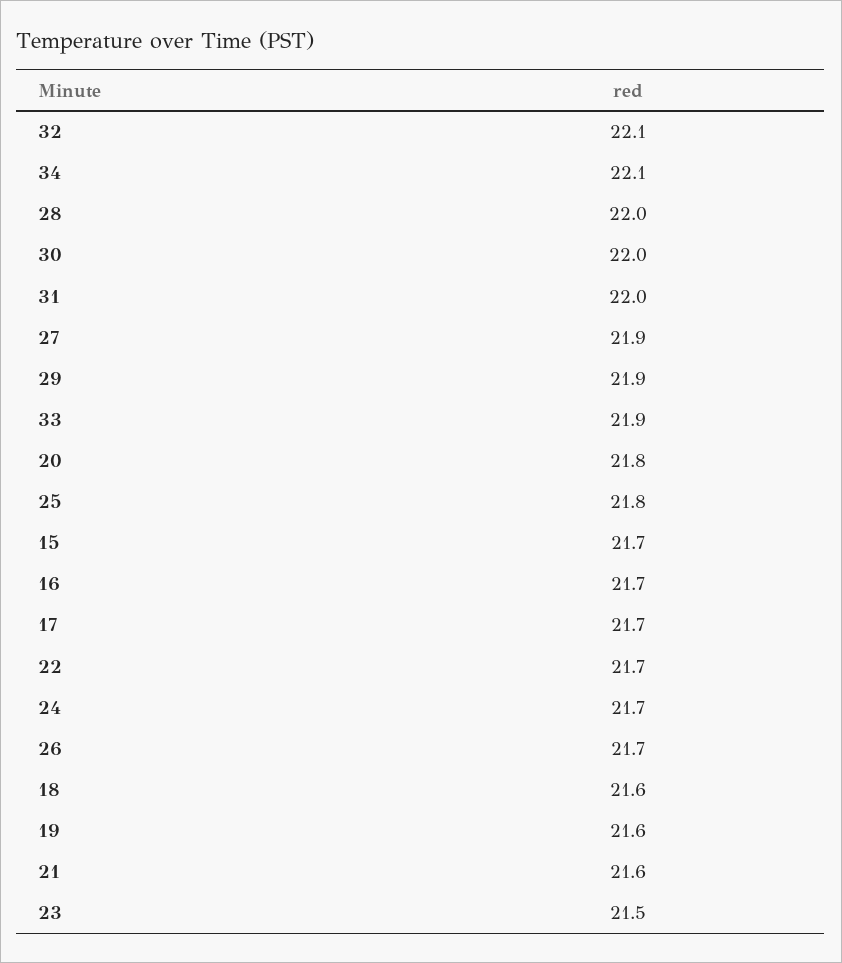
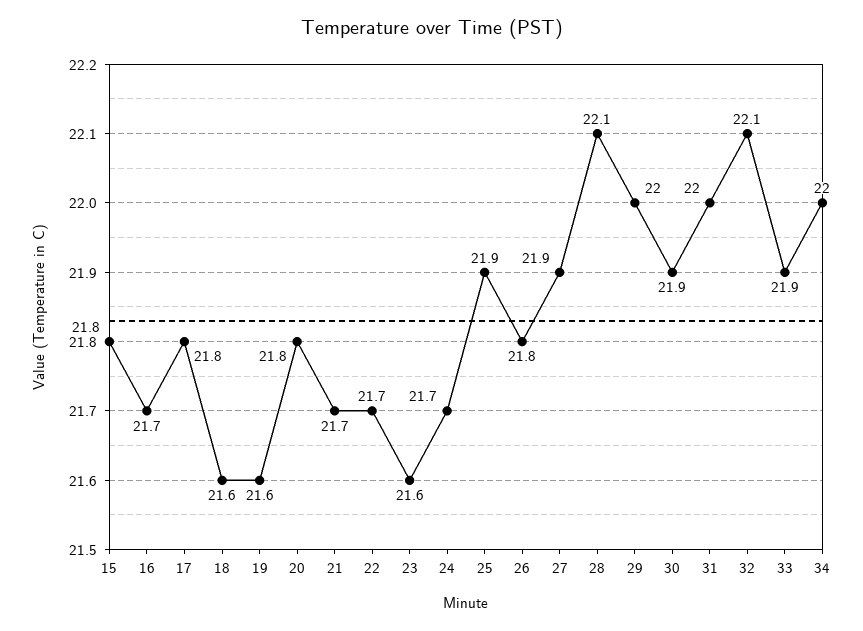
34: 22.1 -> 22
28: 22 -> 22.1
30: 22 -> 21.9
29: 21.9 -> 22
25: 21.8 -> 21.9
15: 21.7 -> 21.8
17: 21.7 -> 21.8
26: 21.7 -> 21.8
21: 21.6 -> 21.7
23: 21.5 -> 21.6

